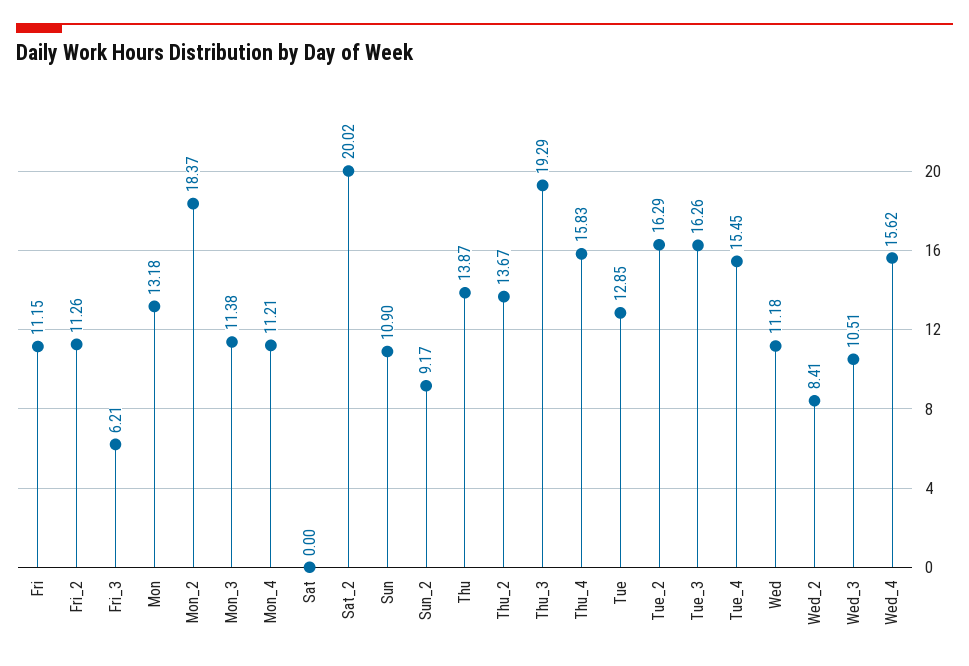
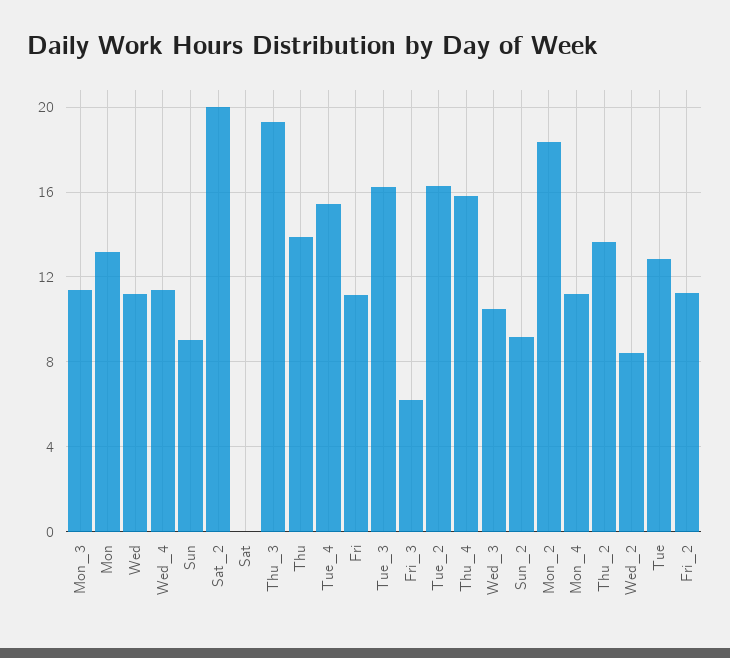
Sun: 10.9 -> 9
Wed_4: 15.62 -> 11.5

